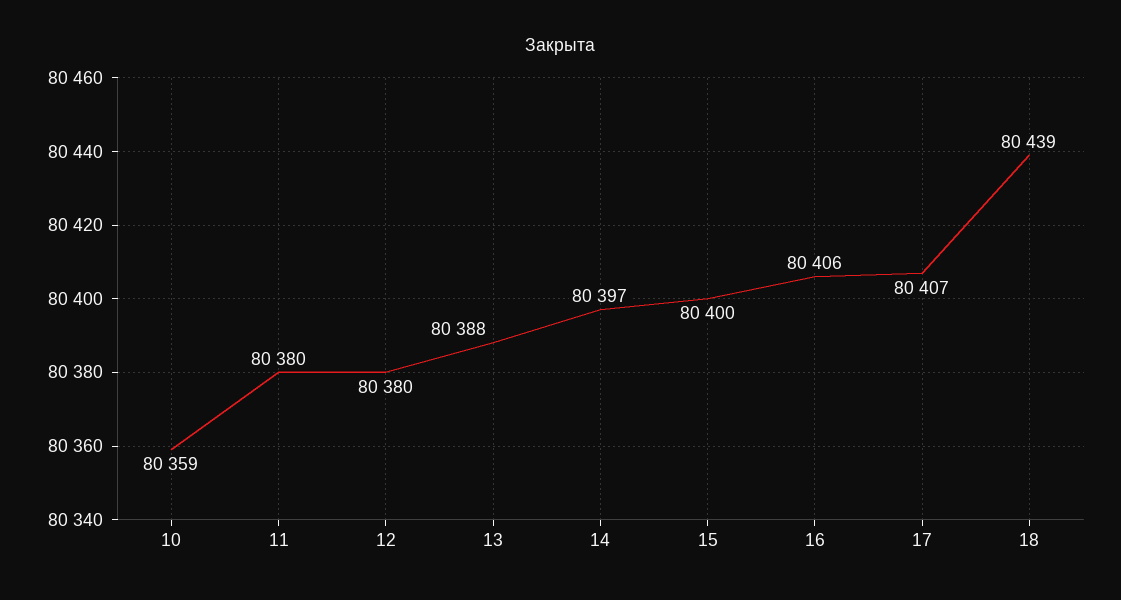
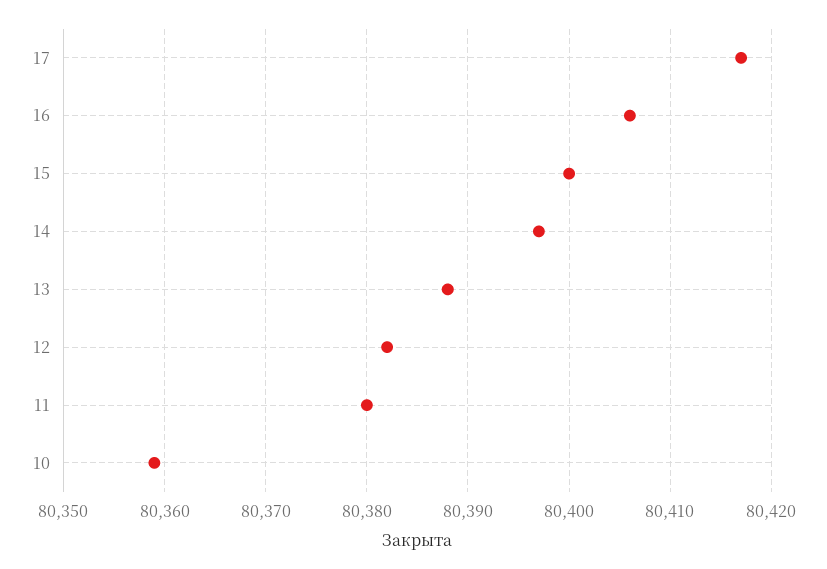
12: 80380 -> 80382
17: 80407 -> 80417
18: 80439 -> none

